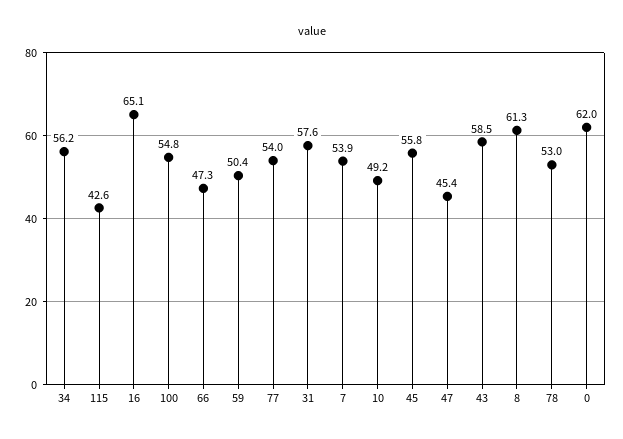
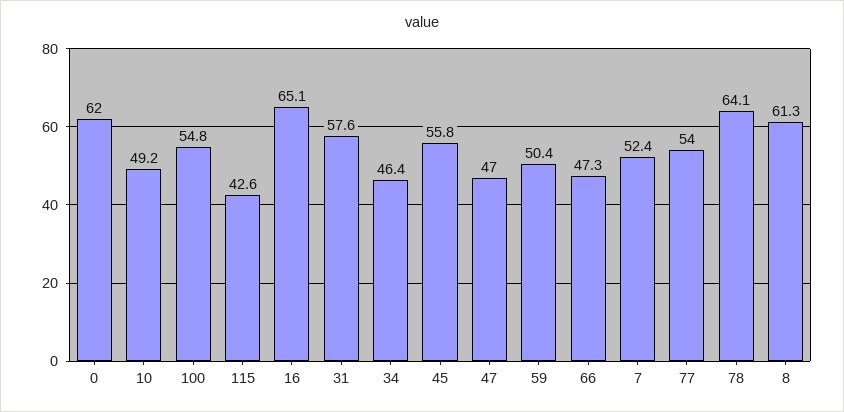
34: 56.2 -> 46.4
7: 53.9 -> 52.4
47: 45.4 -> 47
43: 58.5 -> none
78: 53 -> 64.1

